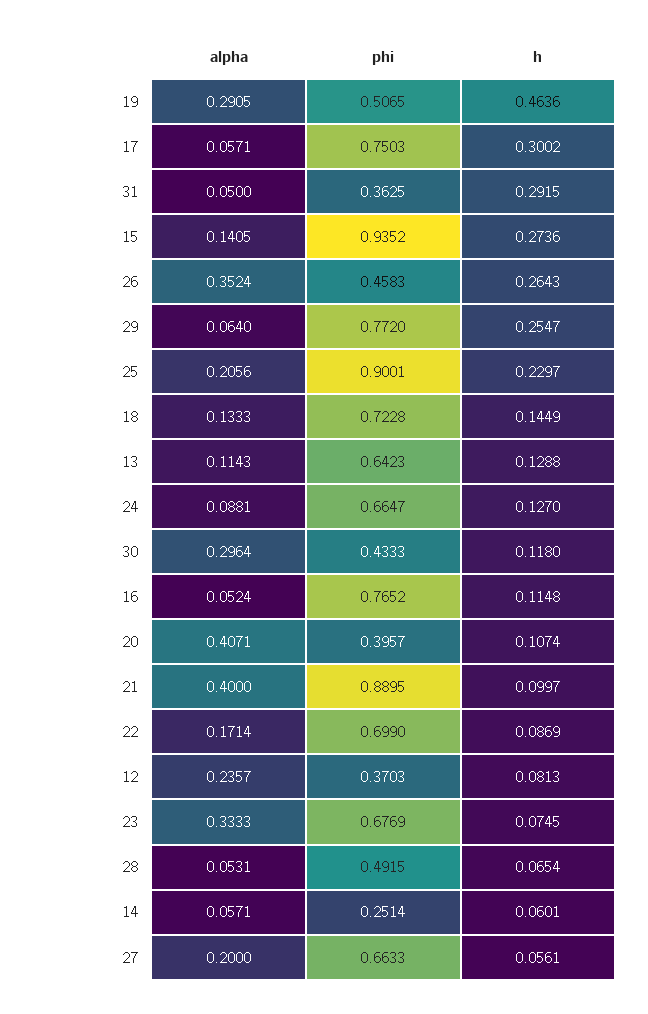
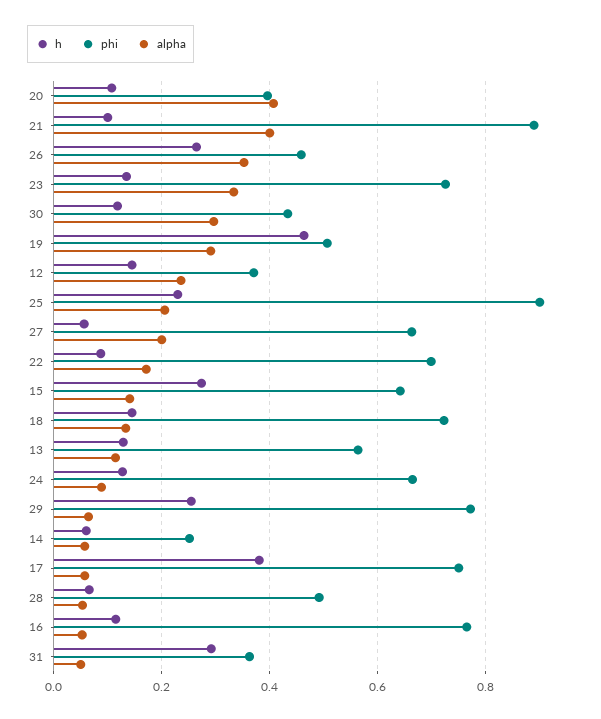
h, 17: 0.3002 -> 0.38
phi, 15: 0.9352 -> 0.64
phi, 13: 0.6423 -> 0.56
h, 12: 0.0813 -> 0.14
phi, 23: 0.6769 -> 0.72
h, 23: 0.0745 -> 0.14

